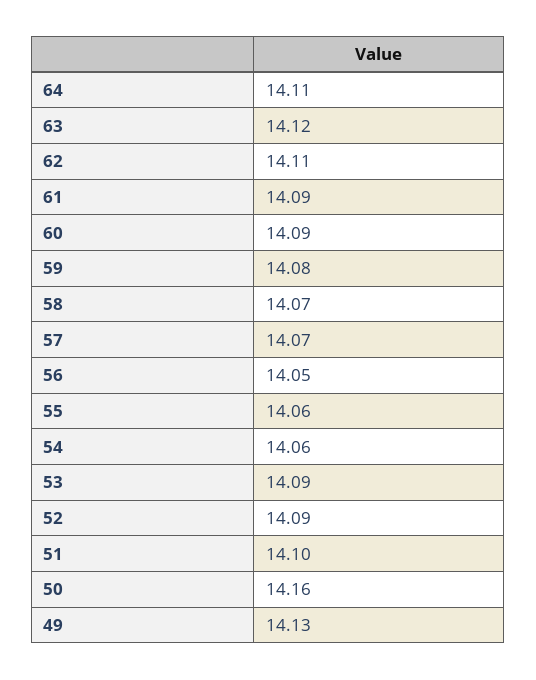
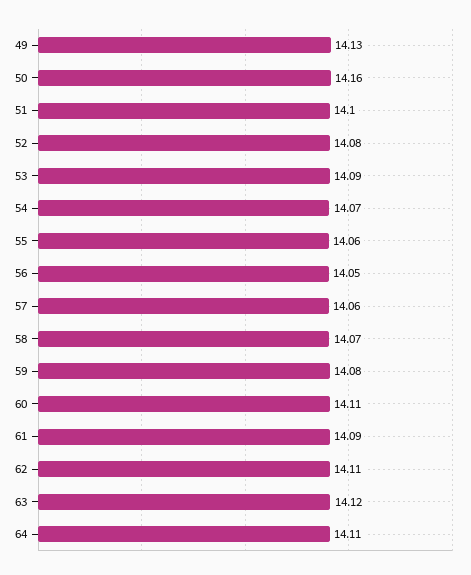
60: 14.09 -> 14.11
57: 14.07 -> 14.06
54: 14.06 -> 14.07
52: 14.09 -> 14.08

